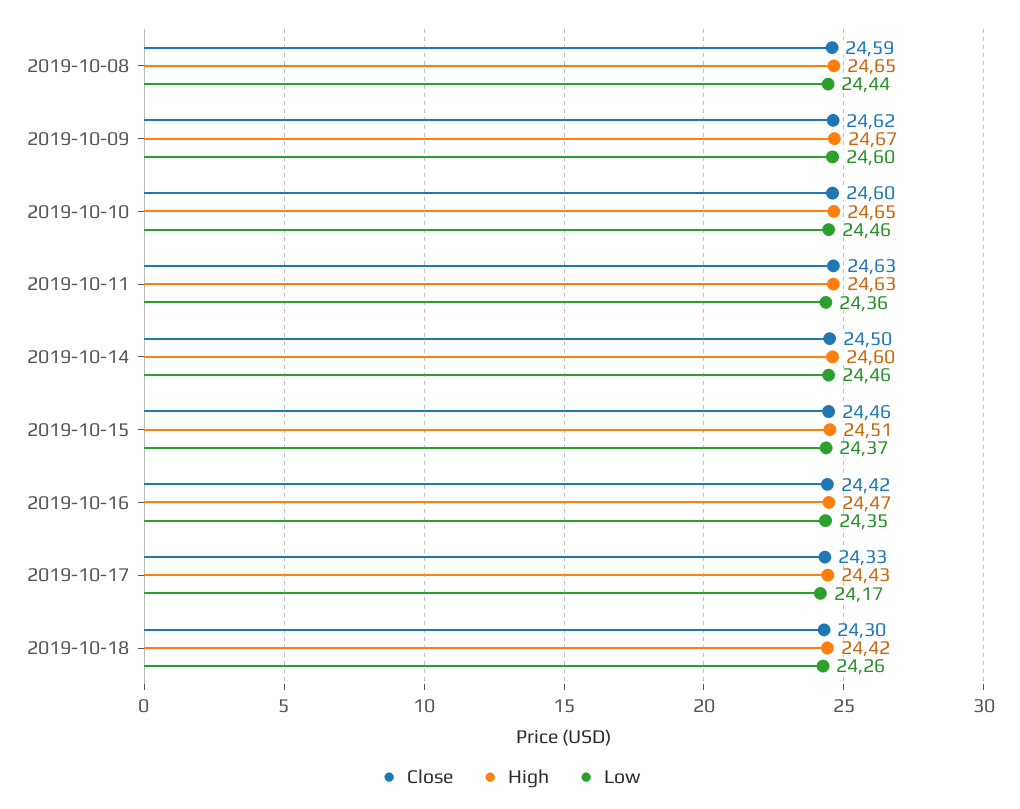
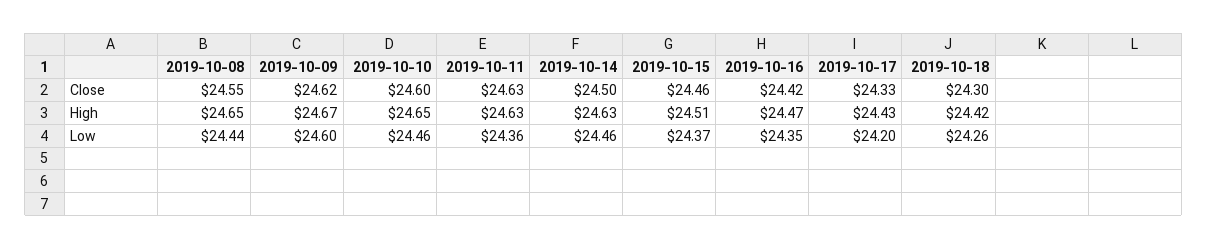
Close, 2019-10-08: 24.59 -> 24.55
High, 2019-10-14: 24.6 -> 24.63
Low, 2019-10-17: 24.17 -> 24.2

